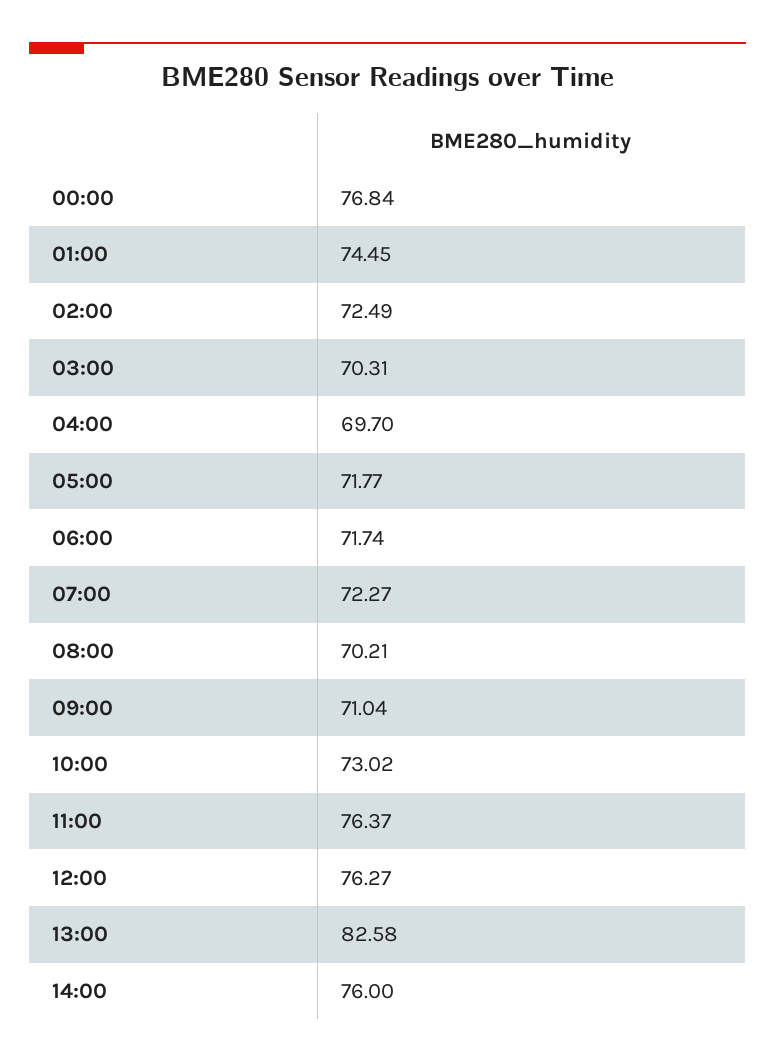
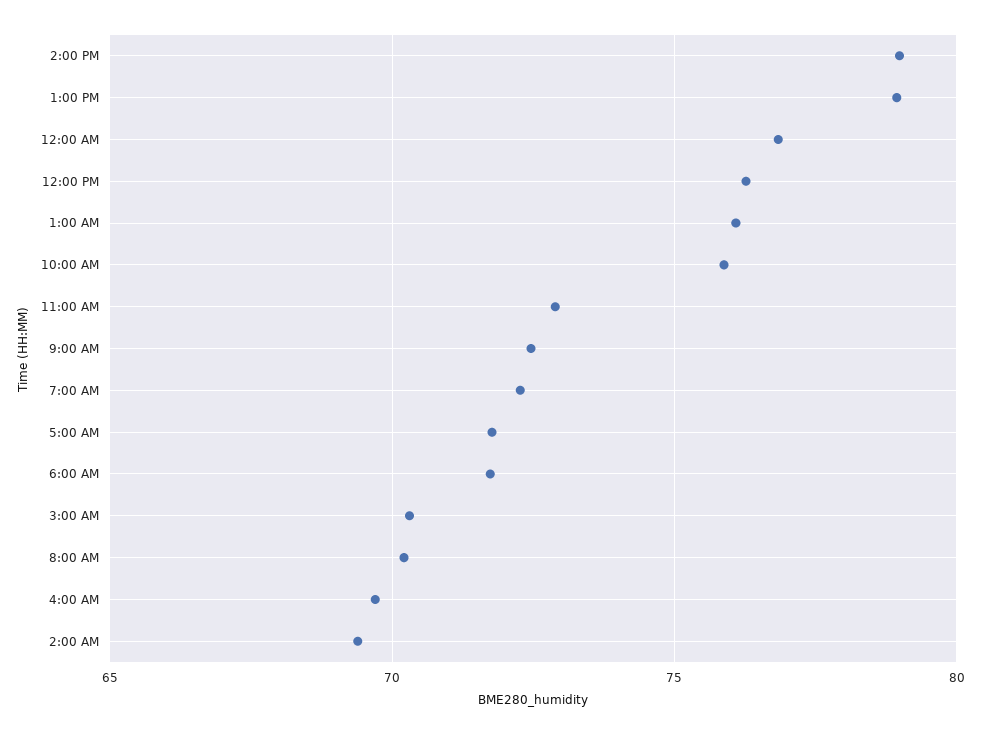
01:00: 74.45 -> 76
02:00: 72.49 -> 69.5
09:00: 71.04 -> 72.5
10:00: 73.02 -> 76
11:00: 76.37 -> 73
13:00: 82.58 -> 79
14:00: 76 -> 79

